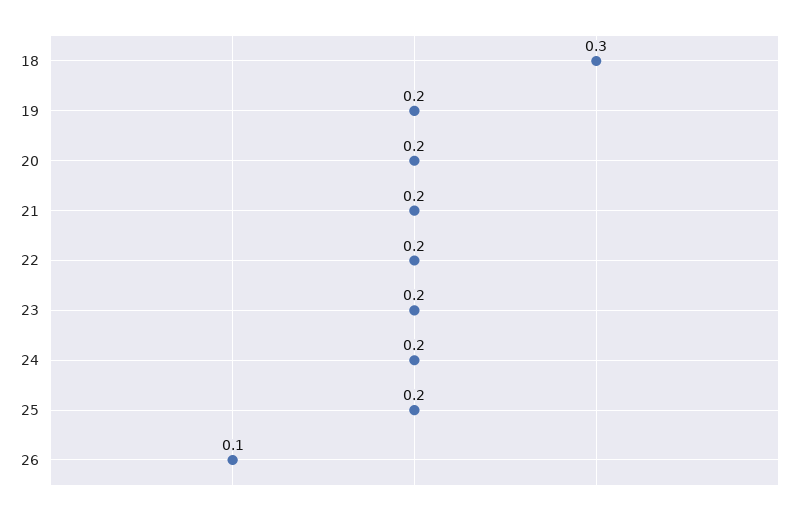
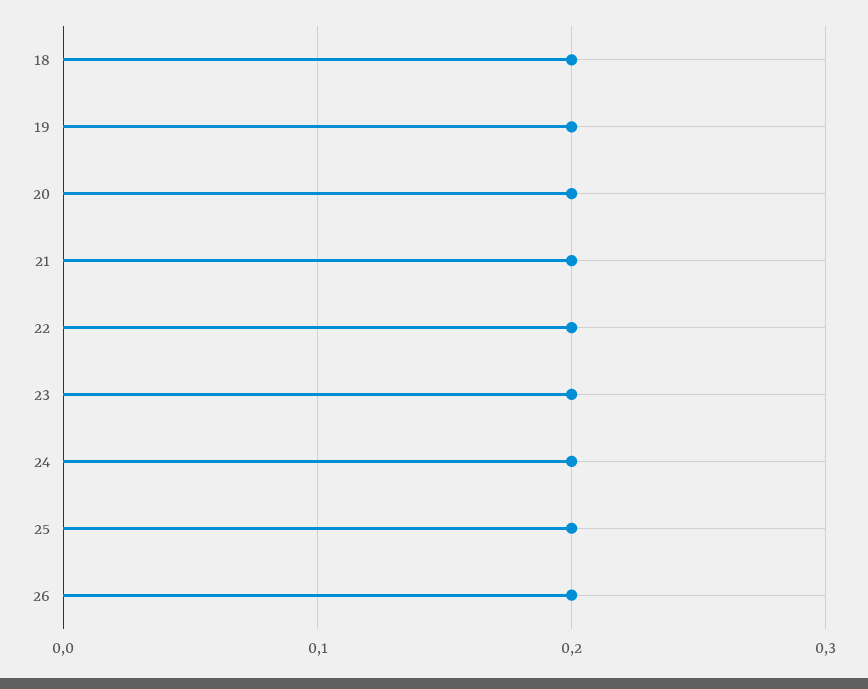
18: 0.3 -> 0.2
26: 0.1 -> 0.2

